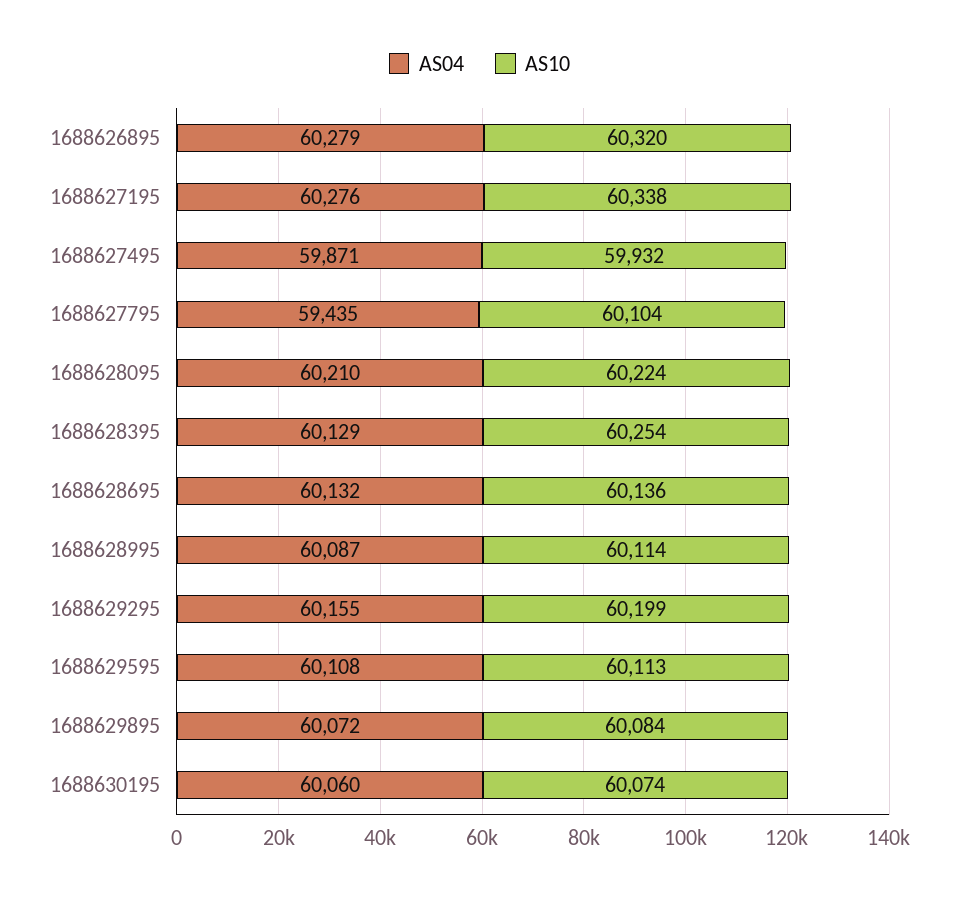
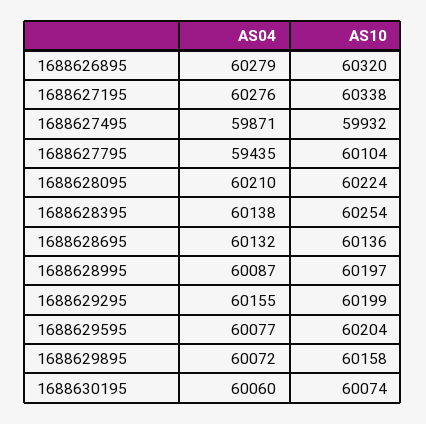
AS04, 1688628395: 60129 -> 60138
AS10, 1688628995: 60114 -> 60197
AS04, 1688629595: 60108 -> 60077
AS10, 1688629595: 60113 -> 60204
AS10, 1688629895: 60084 -> 60158

